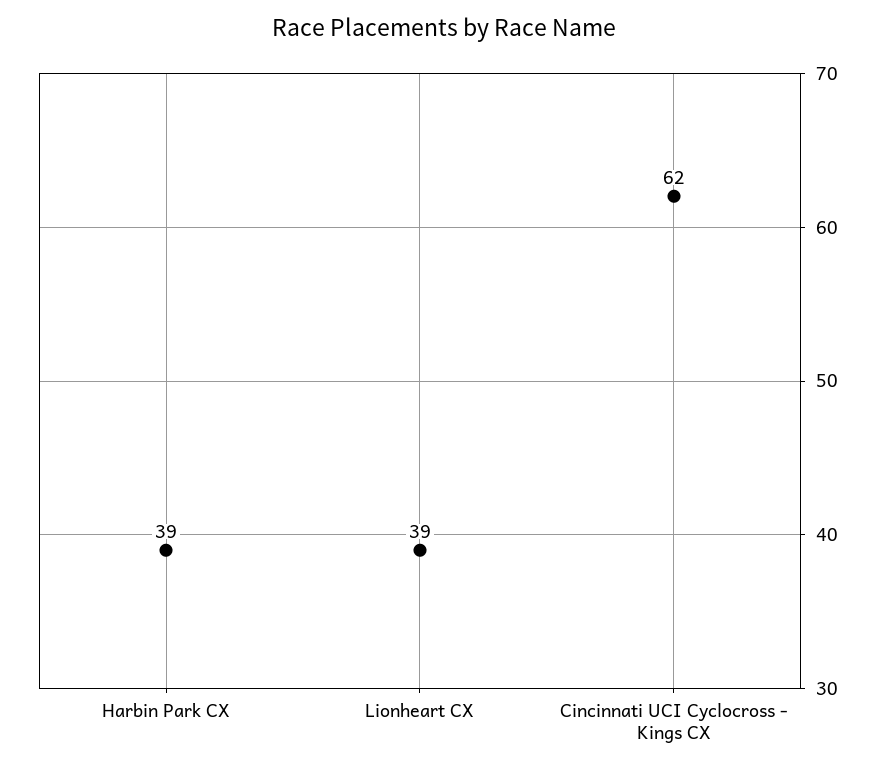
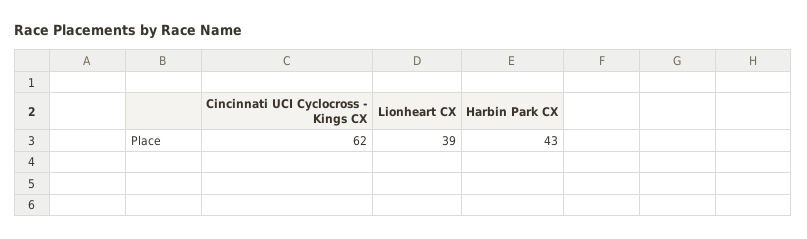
Harbin Park CX: 39 -> 43

